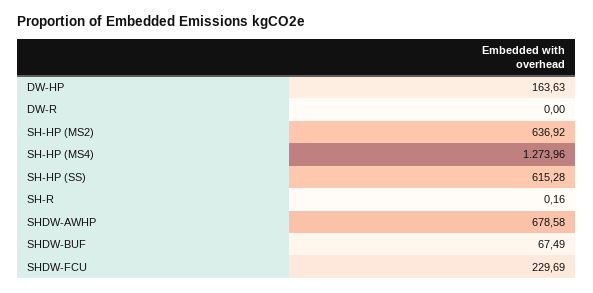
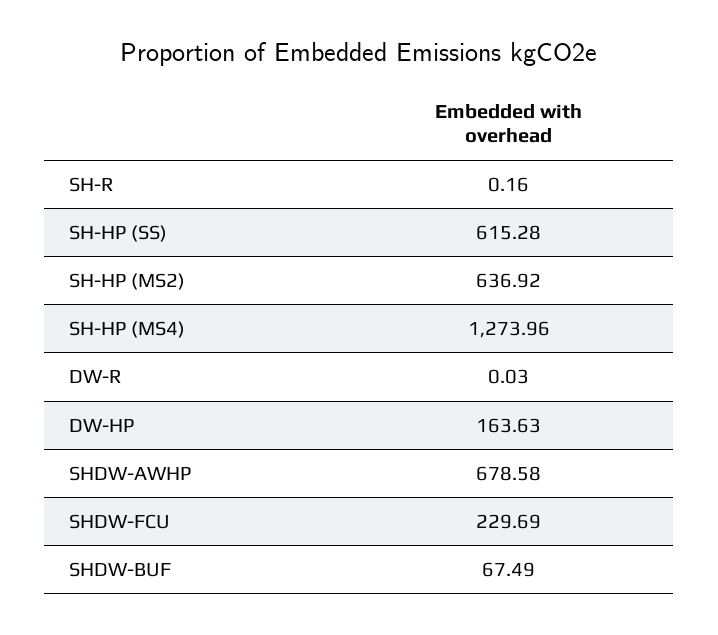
DW-R: 0 -> 0.03

